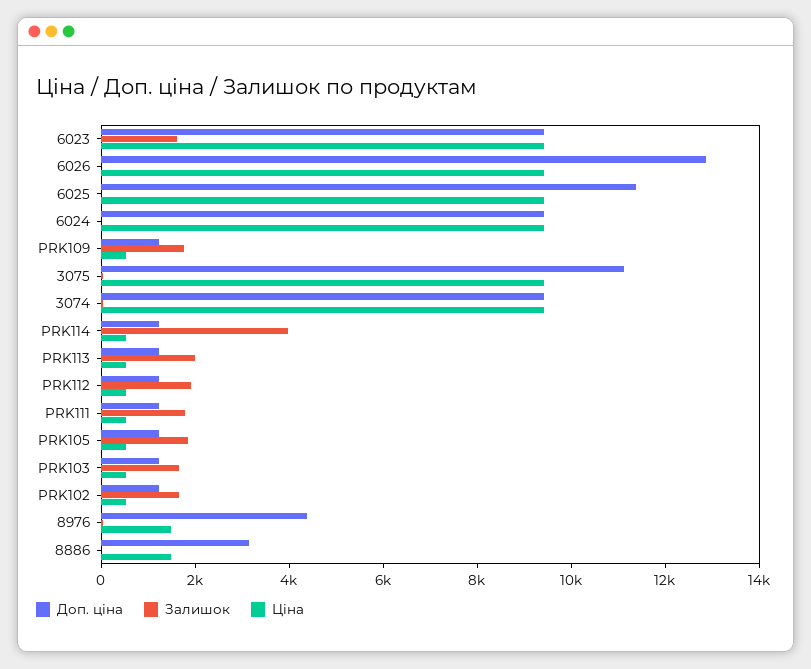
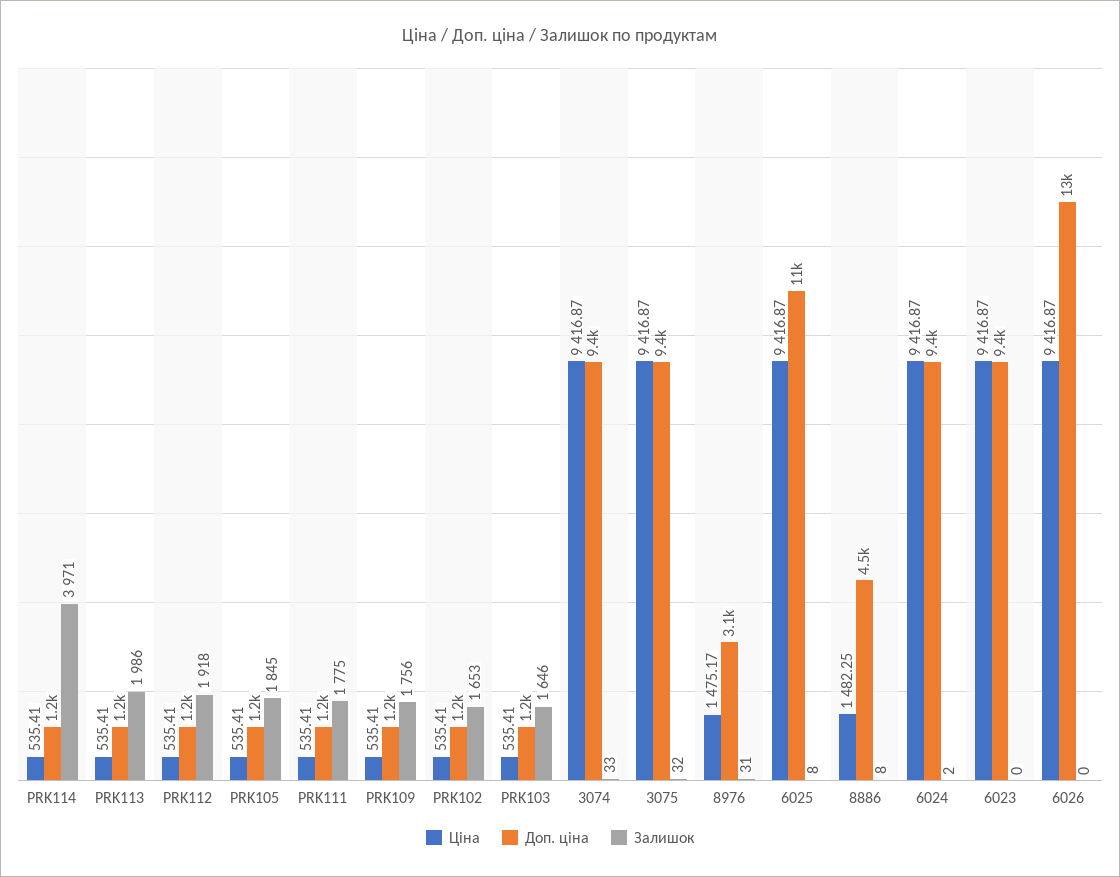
Залишок, 6023: 1500 -> 0
Доп. ціна, 3075: 11000 -> 9400
Доп. ціна, 8976: 4500 -> 3100
Доп. ціна, 8886: 3000 -> 4500

